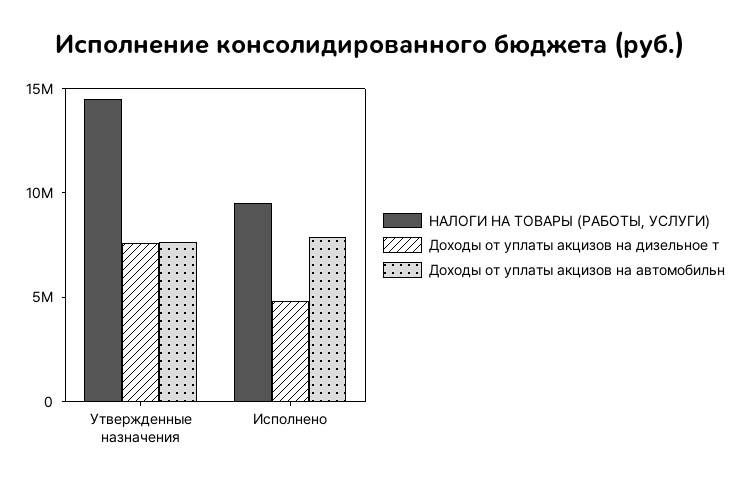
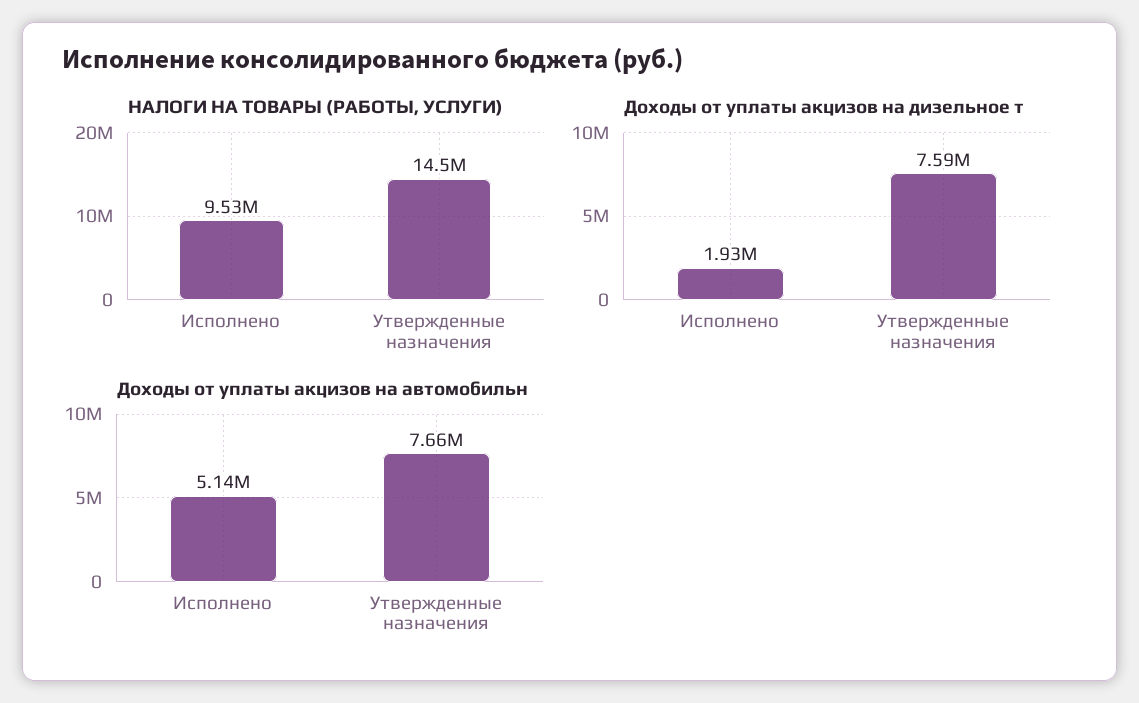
Доходы от уплаты акцизов на дизельное т, Исполнено: 5000000 -> 1930000
Доходы от уплаты акцизов на автомобильн, Исполнено: 8000000 -> 5140000

